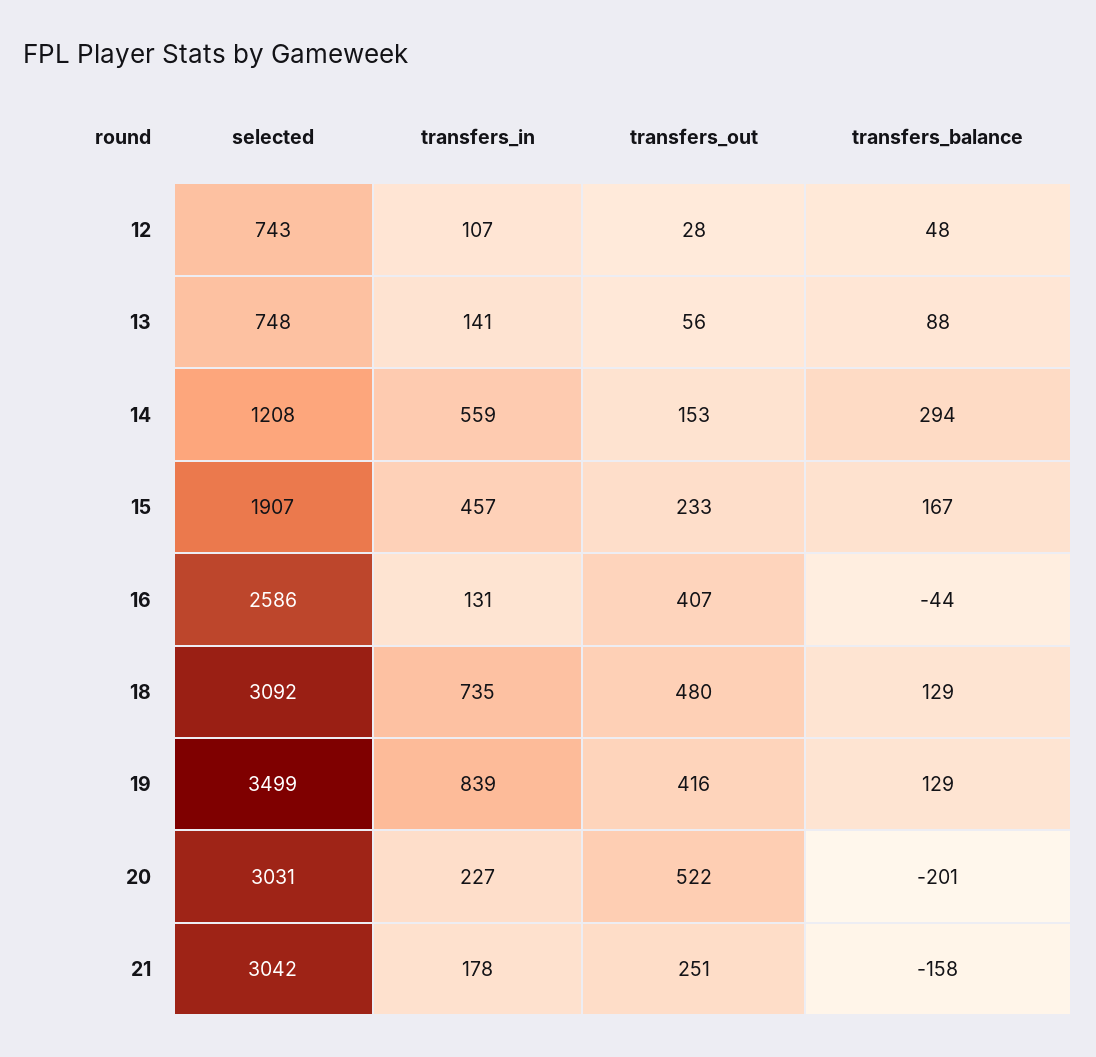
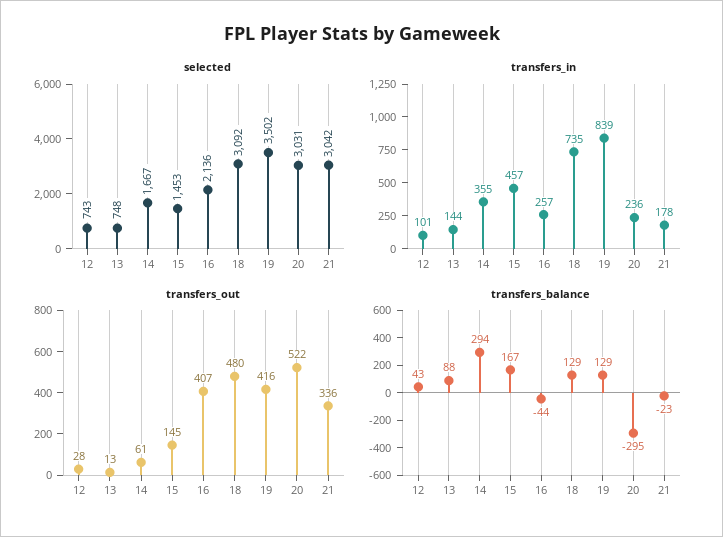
transfers_in, 12: 107 -> 101
transfers_balance, 12: 48 -> 43
transfers_in, 13: 141 -> 144
transfers_out, 13: 56 -> 13
selected, 14: 1208 -> 1667
transfers_in, 14: 559 -> 355
transfers_out, 14: 153 -> 61
selected, 15: 1907 -> 1453
transfers_out, 15: 233 -> 145
selected, 16: 2586 -> 2136
transfers_in, 16: 131 -> 257
selected, 19: 3499 -> 3502
transfers_in, 20: 227 -> 236
transfers_balance, 20: -201 -> -295
transfers_out, 21: 251 -> 336
transfers_balance, 21: -158 -> -23

